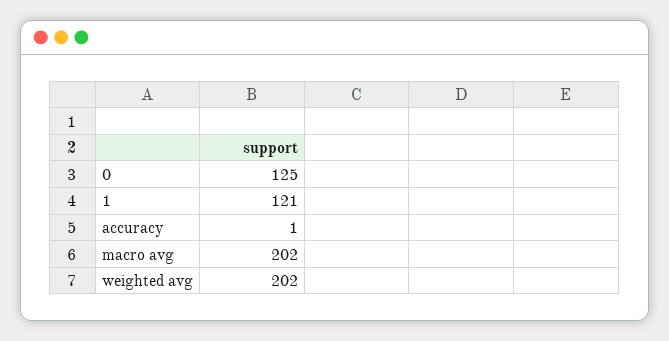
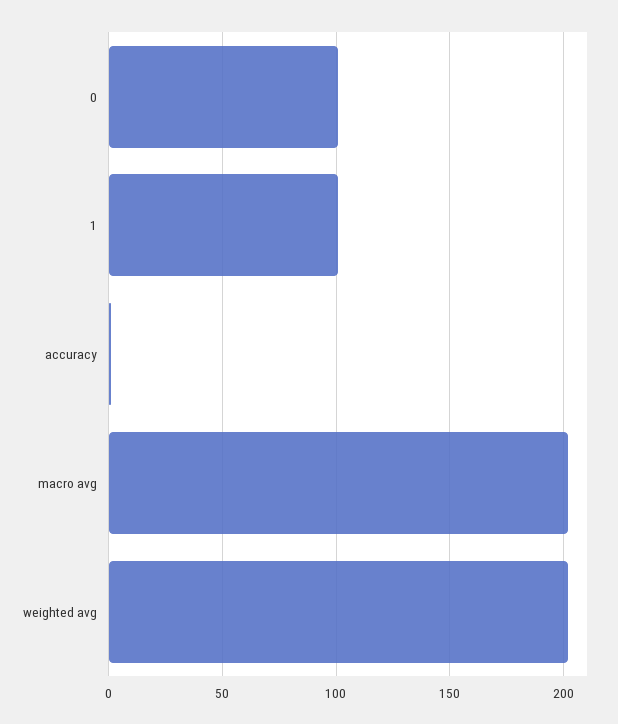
0: 125 -> 100
1: 121 -> 100

